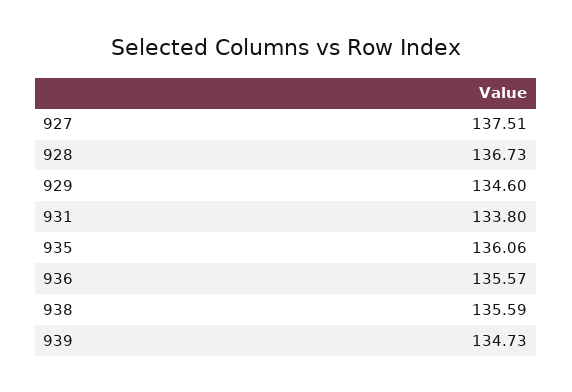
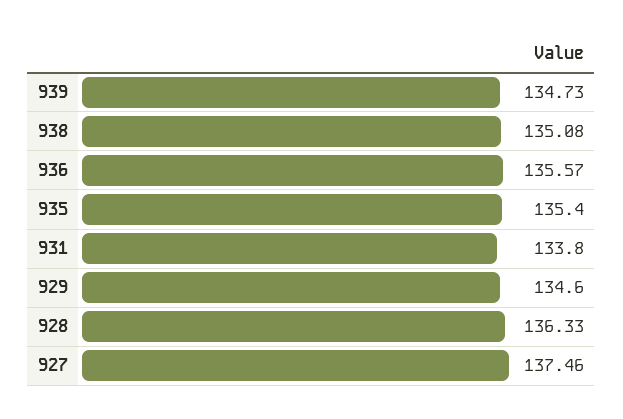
927: 137.51 -> 137.46
928: 136.73 -> 136.33
935: 136.06 -> 135.4
938: 135.59 -> 135.08

